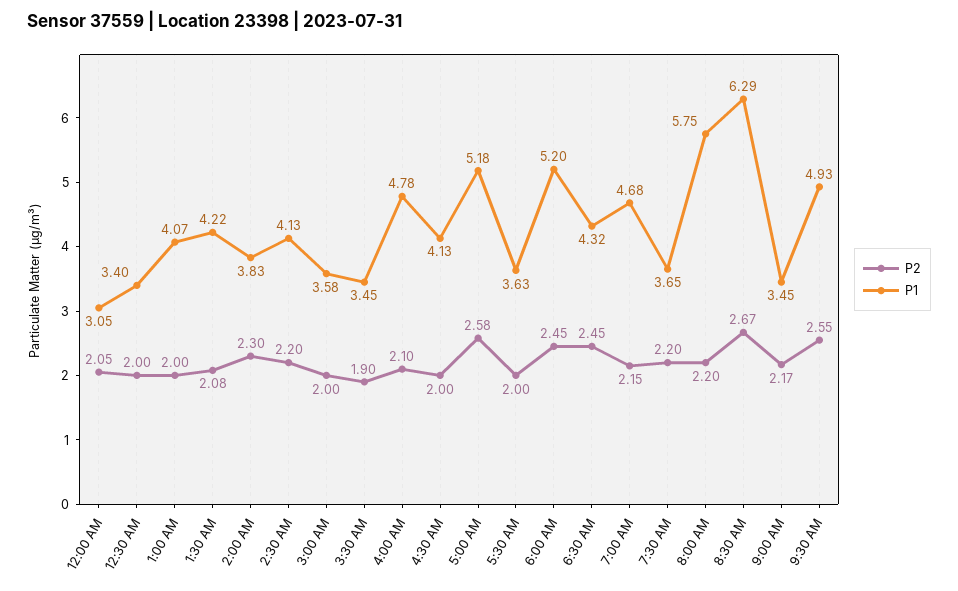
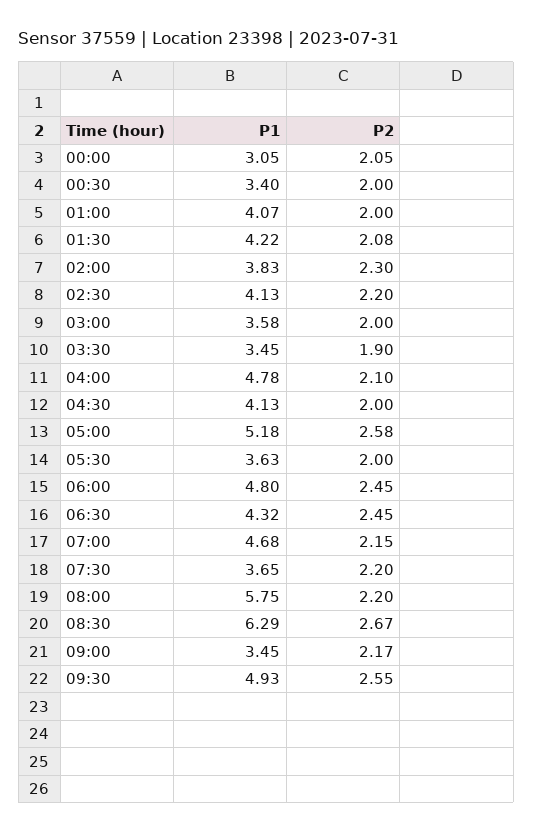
P1, 6:00 AM: 5.2 -> 4.8

